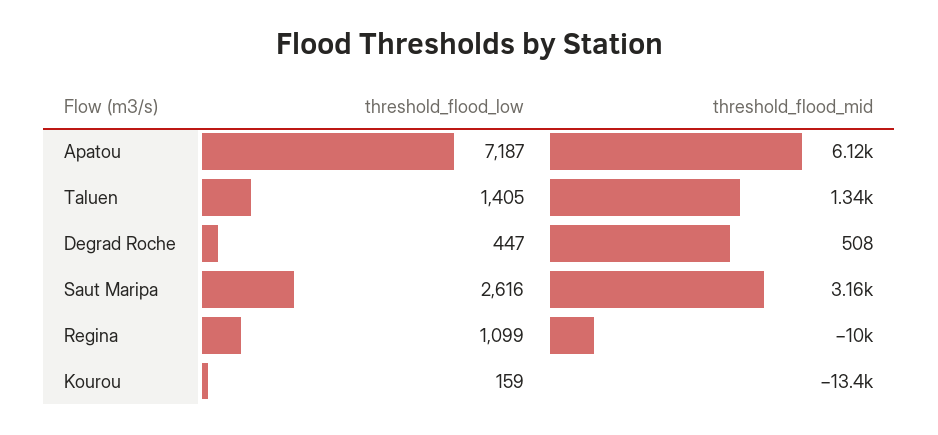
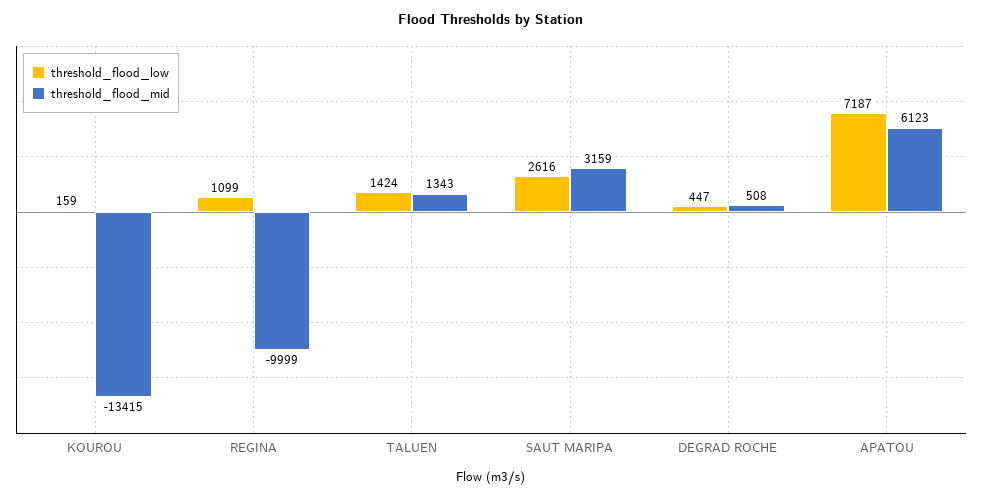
threshold_flood_low, Taluen: 1405 -> 1424

